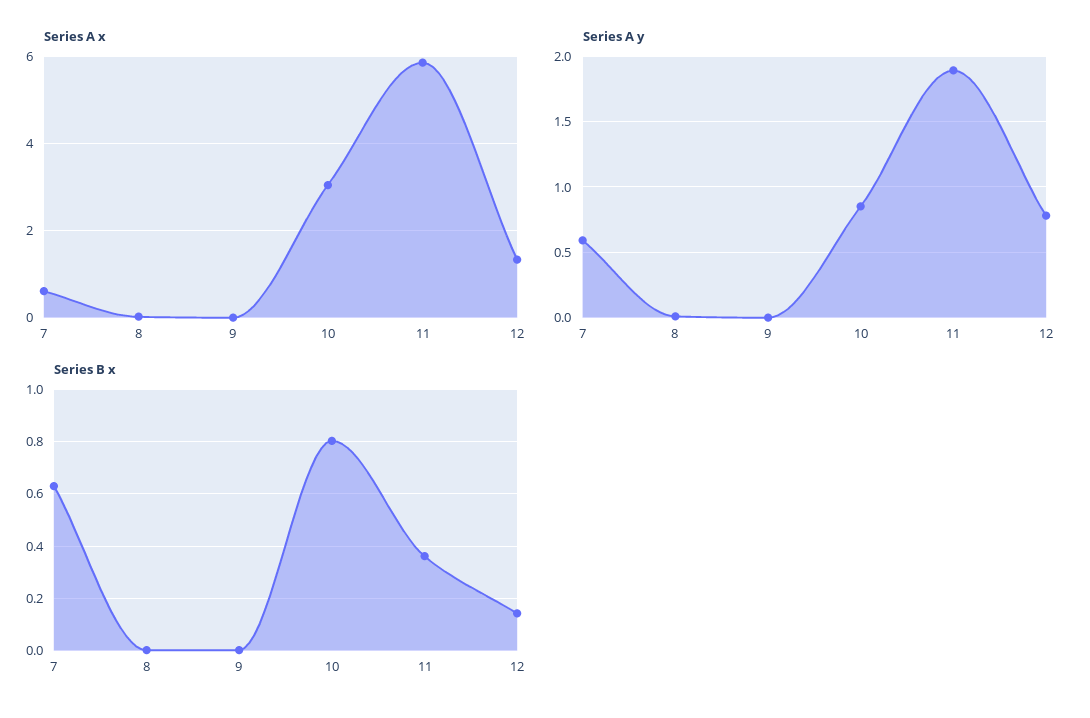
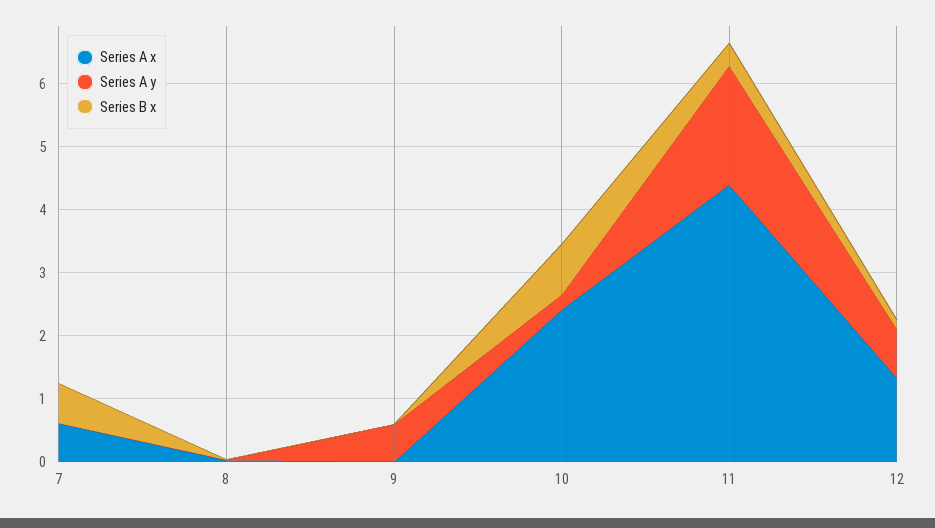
Series A x, 10: 3 -> 2.4
Series A x, 11: 5.8 -> 4.4
Series A y, 7: 0.6 -> 0
Series A y, 9: 0 -> 0.6
Series A y, 10: 0.85 -> 0.2

